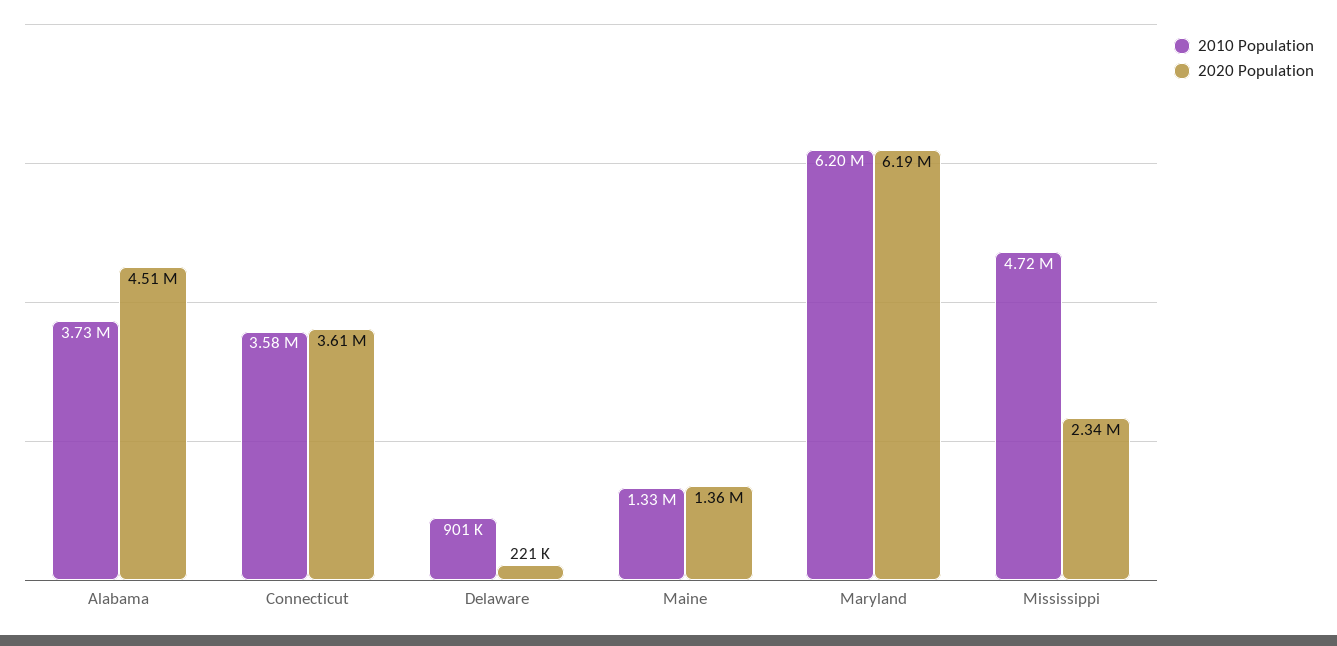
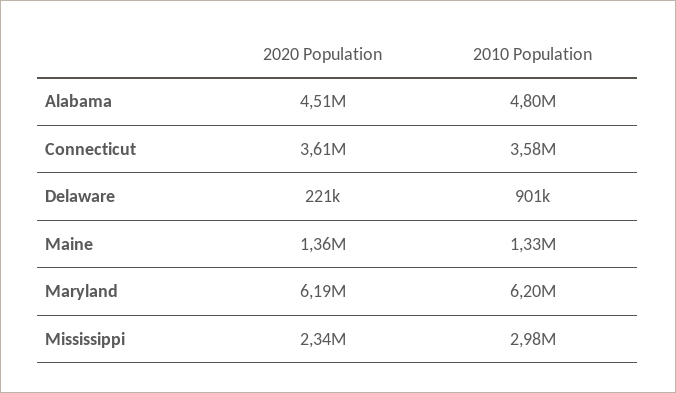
2010 Population, Alabama: 3730000 -> 4800000
2010 Population, Mississippi: 4720000 -> 2980000

